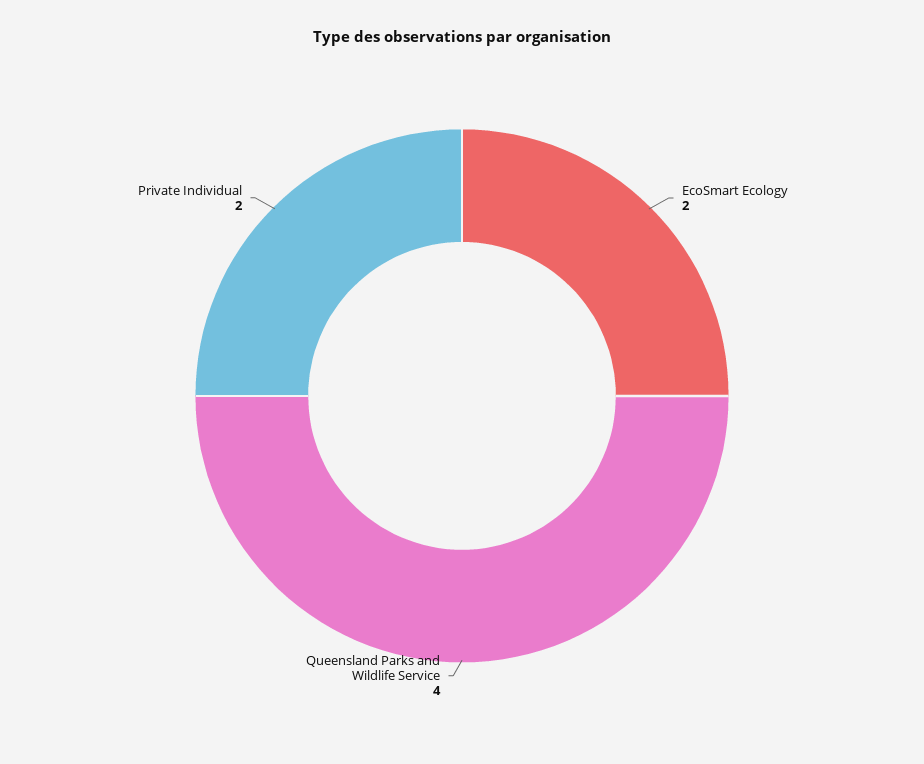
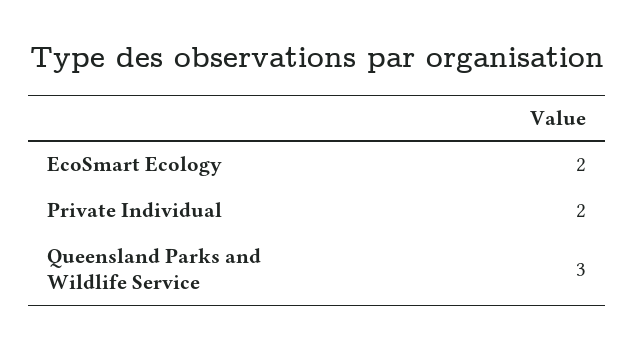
Queensland Parks and Wildlife Service: 4 -> 3

